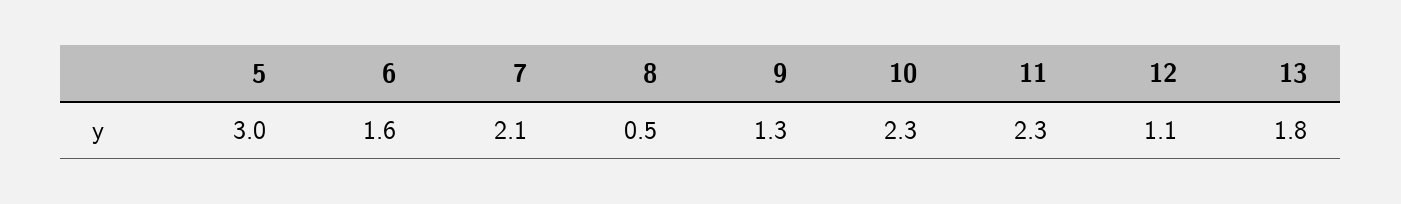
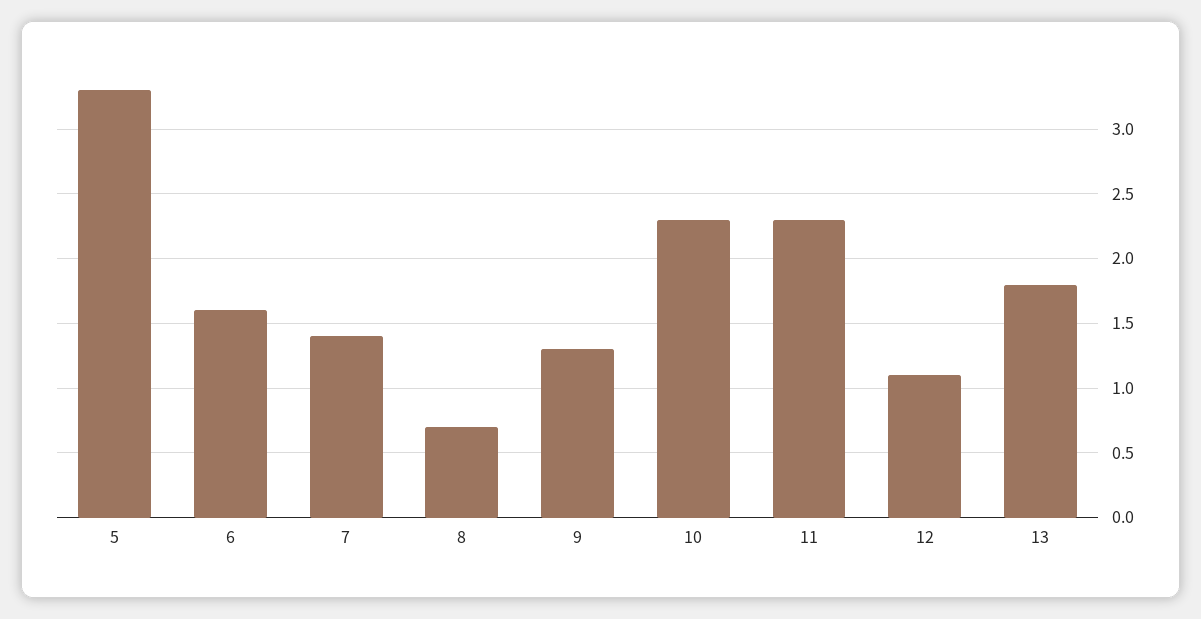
5: 3 -> 3.3
7: 2.1 -> 1.4
8: 0.5 -> 0.7

